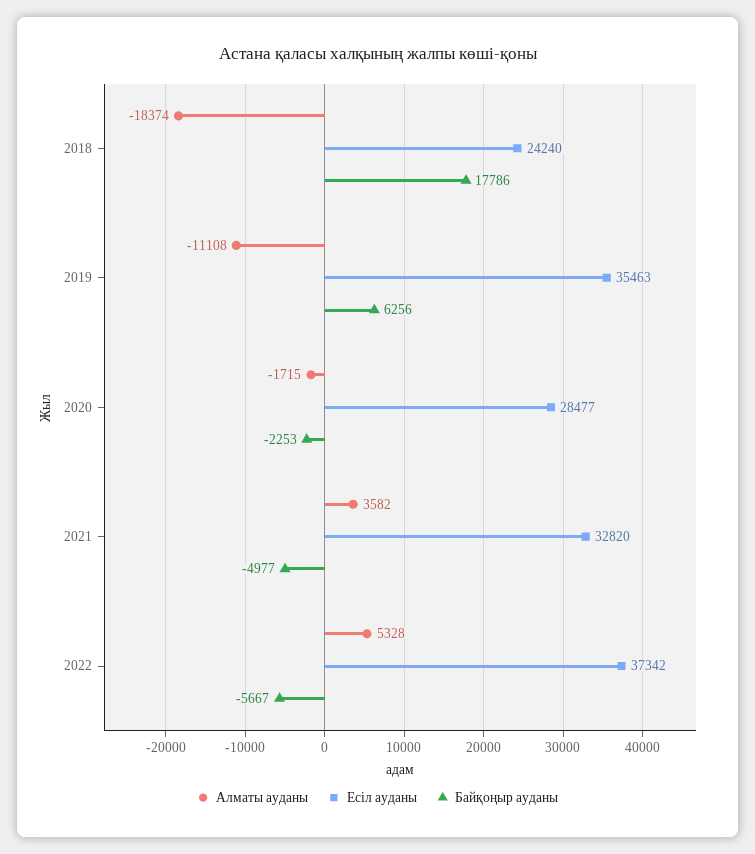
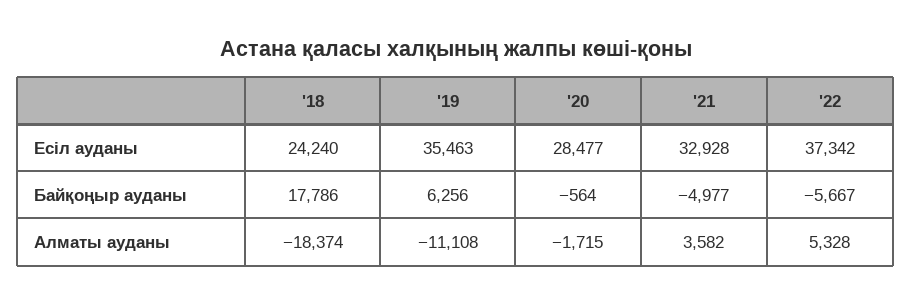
Байқоңыр ауданы, 2020: -2253 -> -564
Есіл ауданы, 2021: 32820 -> 32928

